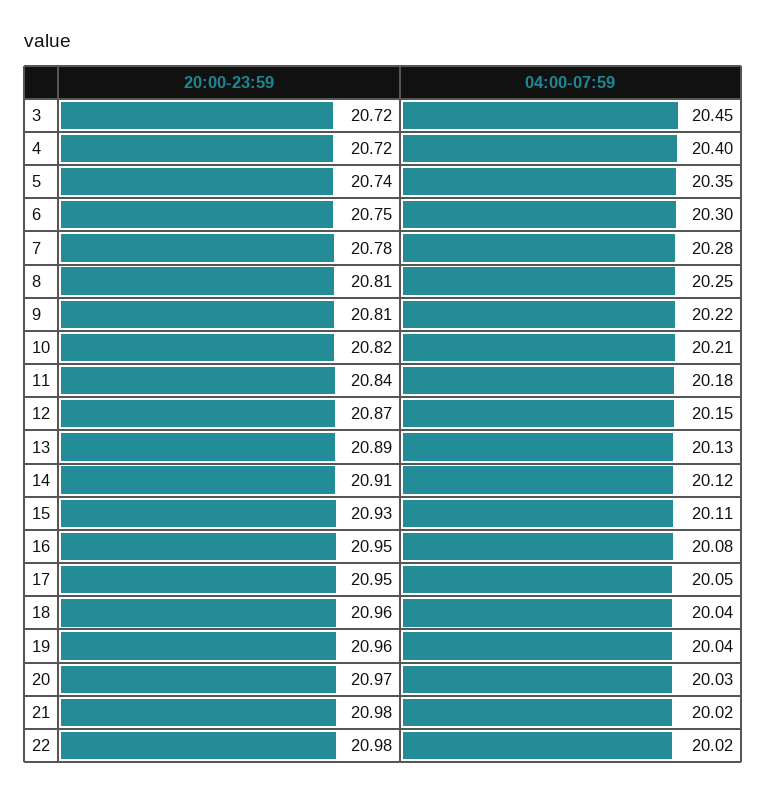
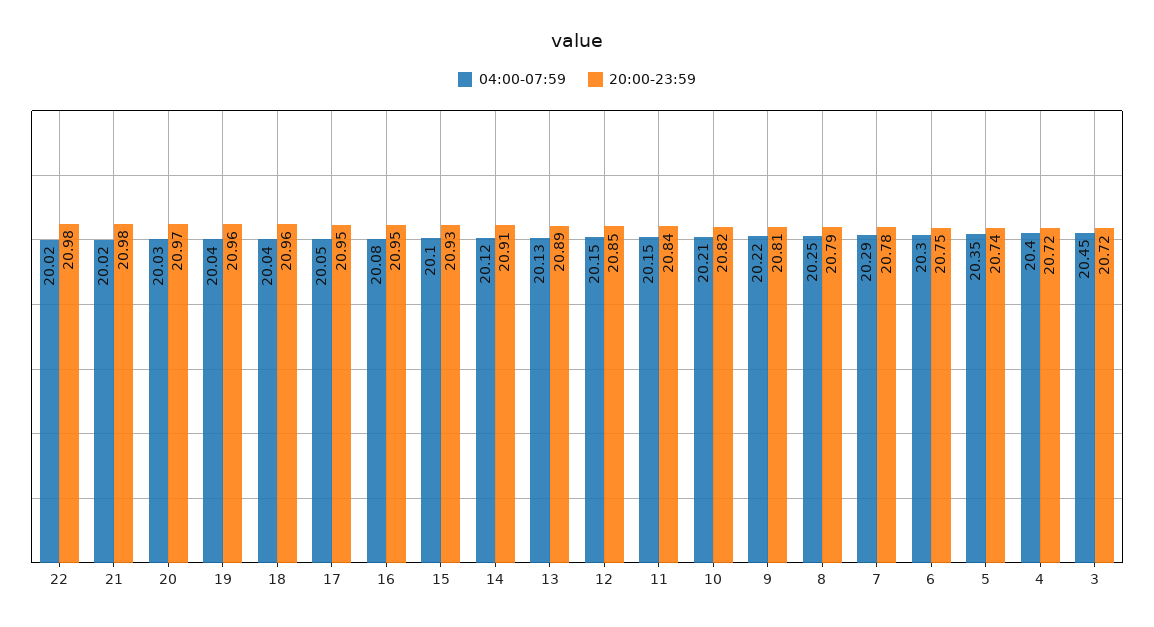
04:00-07:59, 7: 20.28 -> 20.29
20:00-23:59, 8: 20.81 -> 20.79
04:00-07:59, 11: 20.18 -> 20.15
20:00-23:59, 12: 20.87 -> 20.85
04:00-07:59, 15: 20.11 -> 20.1

